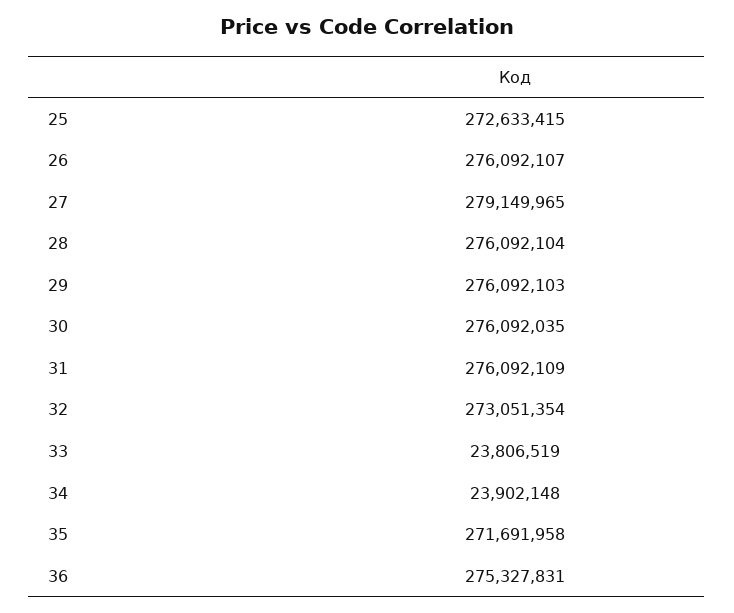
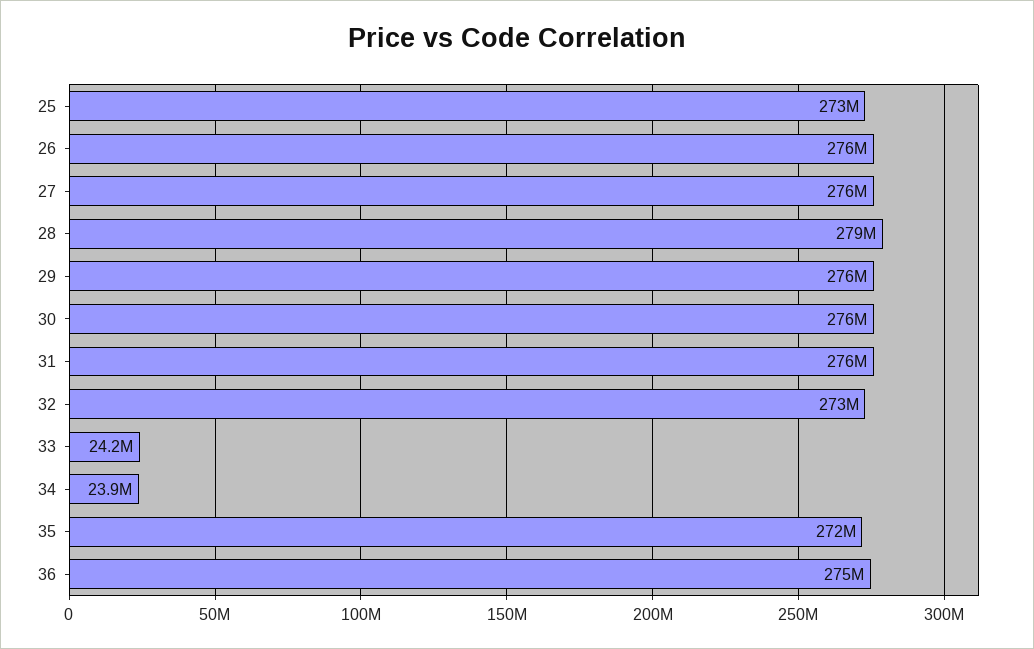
27: 279149965 -> 276000000
28: 276092104 -> 279000000
33: 23806519 -> 24200000

